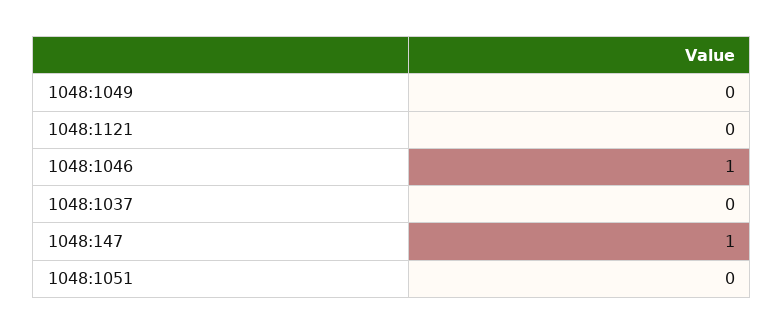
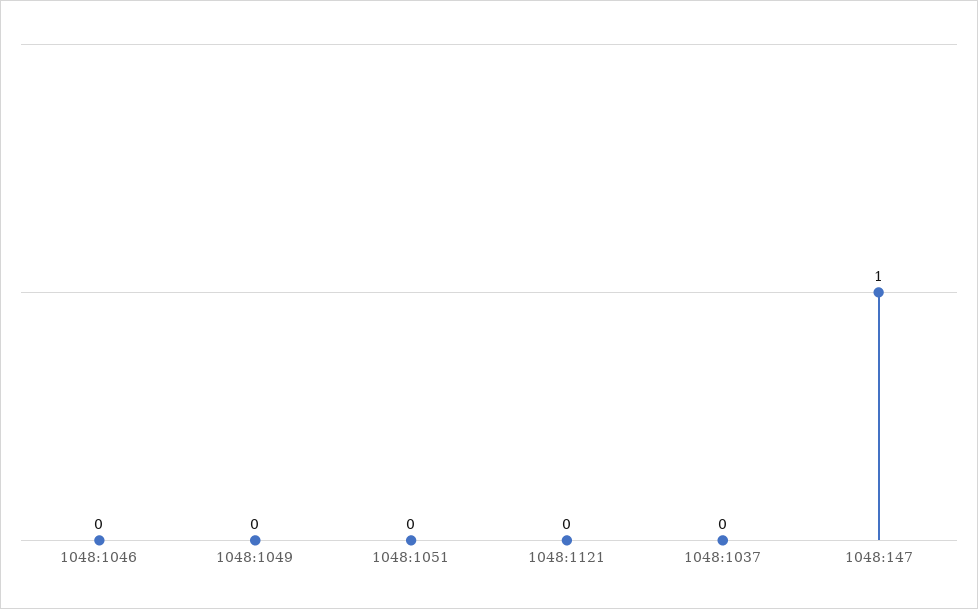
1048:1046: 1 -> 0

